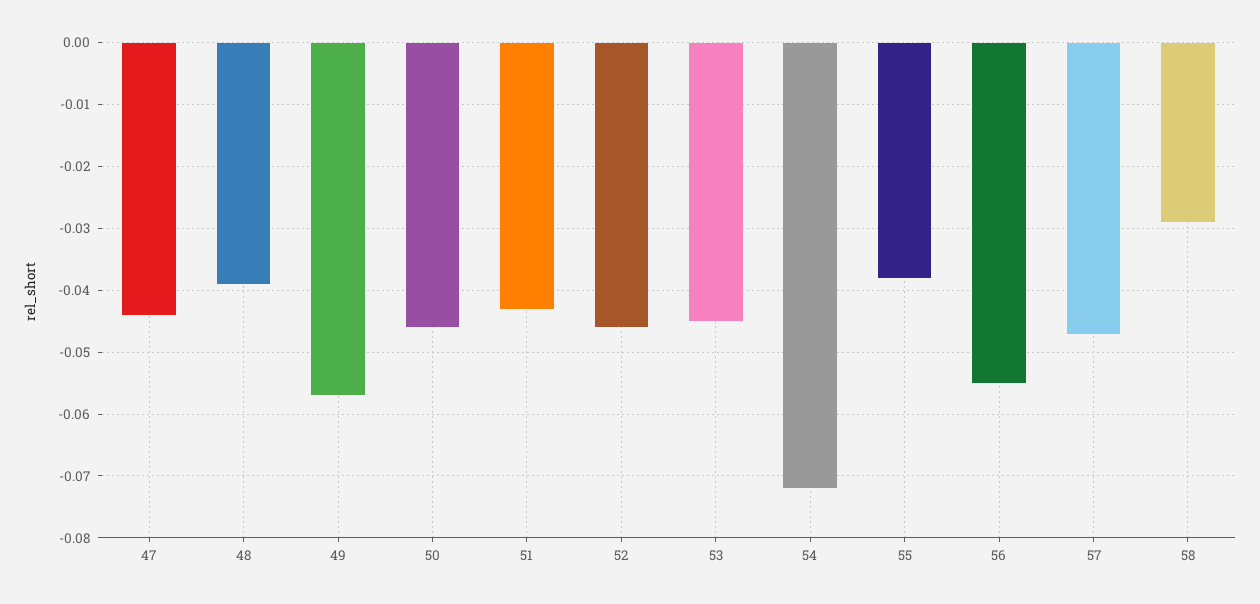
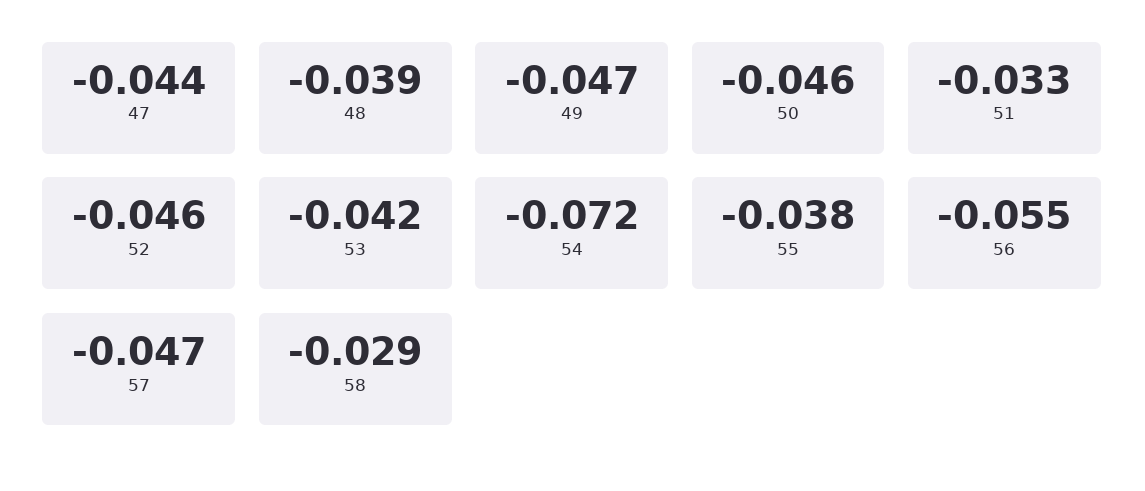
49: -0.057 -> -0.047
51: -0.043 -> -0.033
53: -0.045 -> -0.042

